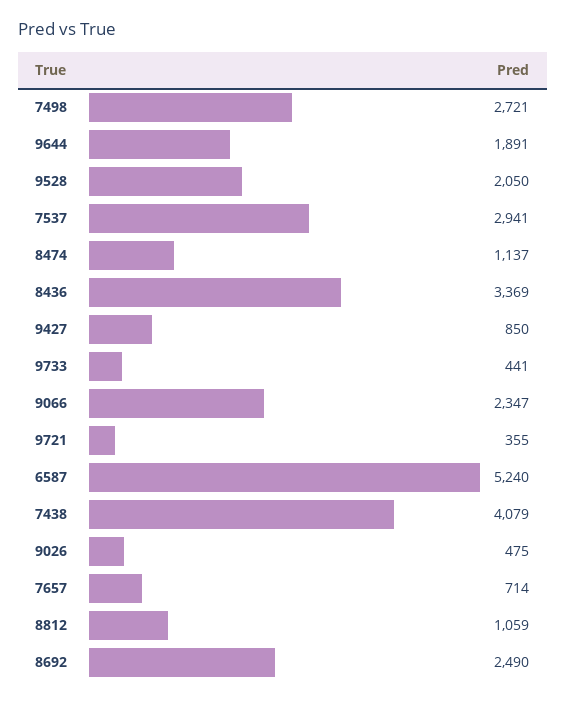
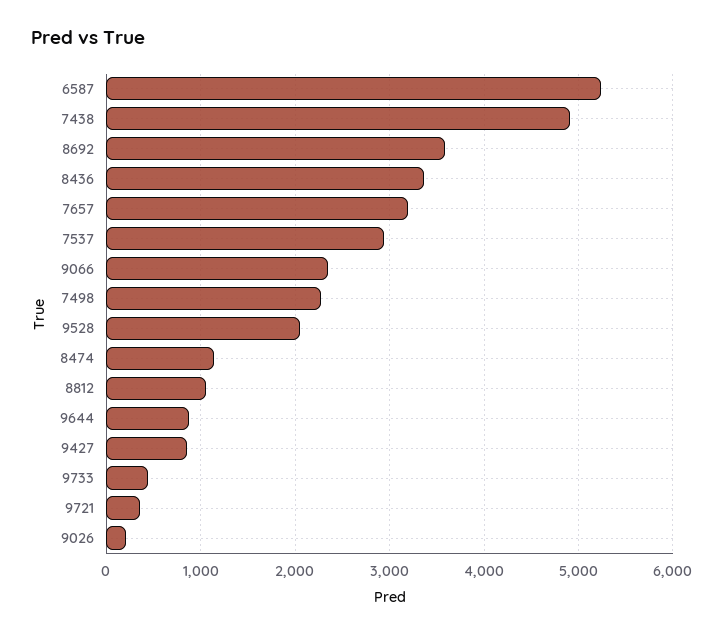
7498: 2721 -> 2300
9644: 1891 -> 900
7438: 4079 -> 4900
9026: 475 -> 200
7657: 714 -> 3200
8692: 2490 -> 3600

